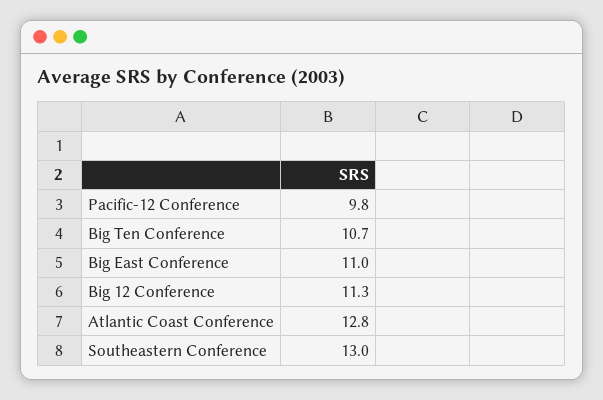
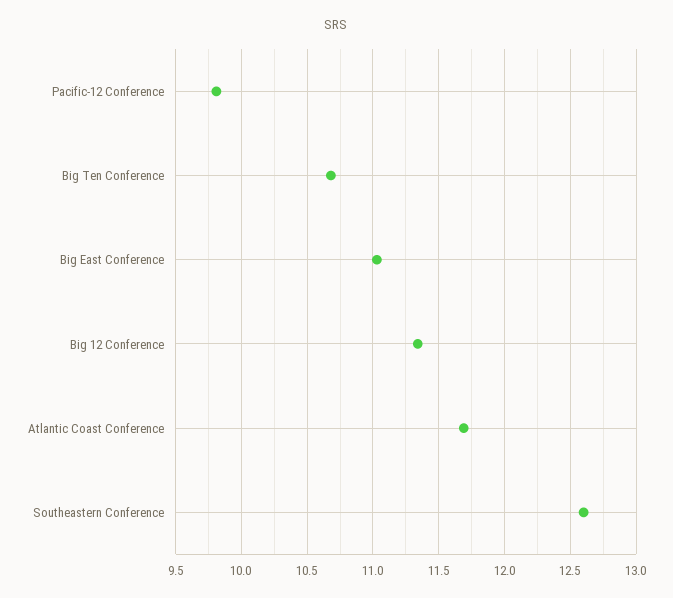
Atlantic Coast Conference: 12.8 -> 11.7
Southeastern Conference: 13 -> 12.6

